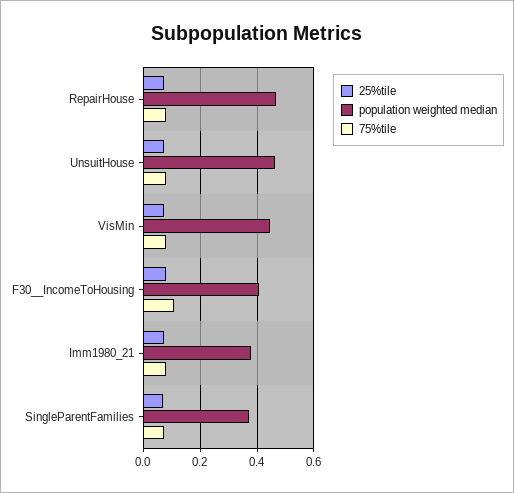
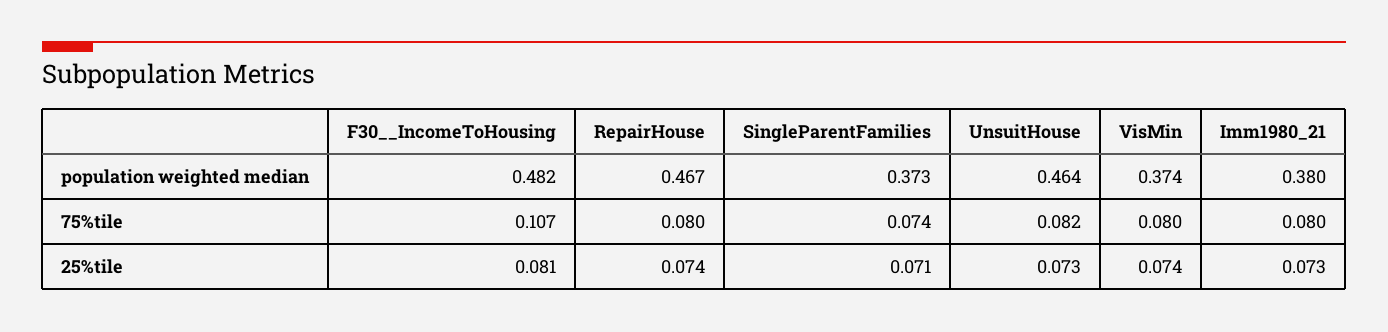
population weighted median, VisMin: 0.45 -> 0.374
population weighted median, F30__IncomeToHousing: 0.4 -> 0.482

